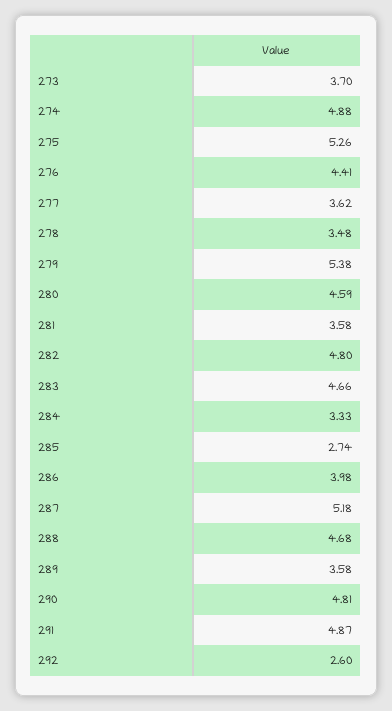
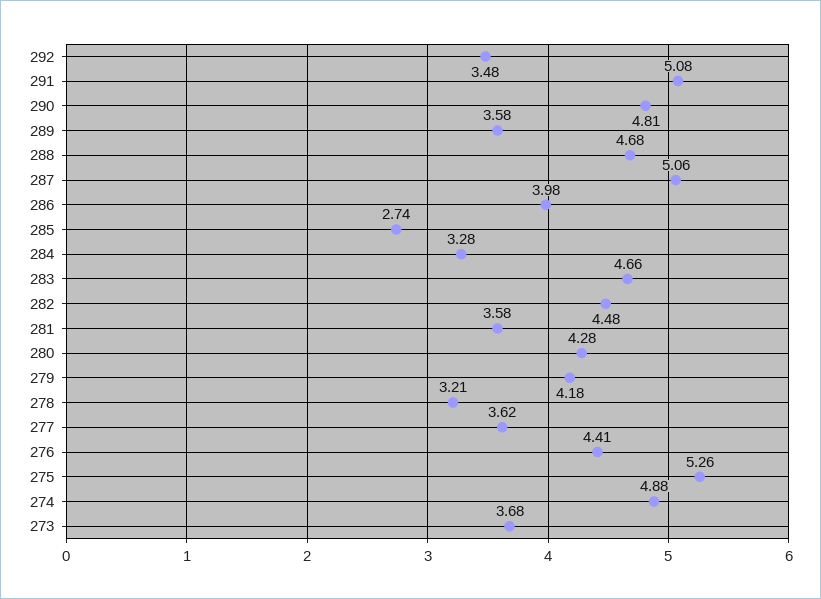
273: 3.7 -> 3.68
278: 3.48 -> 3.21
279: 5.38 -> 4.18
280: 4.59 -> 4.28
282: 4.8 -> 4.48
284: 3.33 -> 3.28
287: 5.18 -> 5.06
291: 4.87 -> 5.08
292: 2.6 -> 3.48

